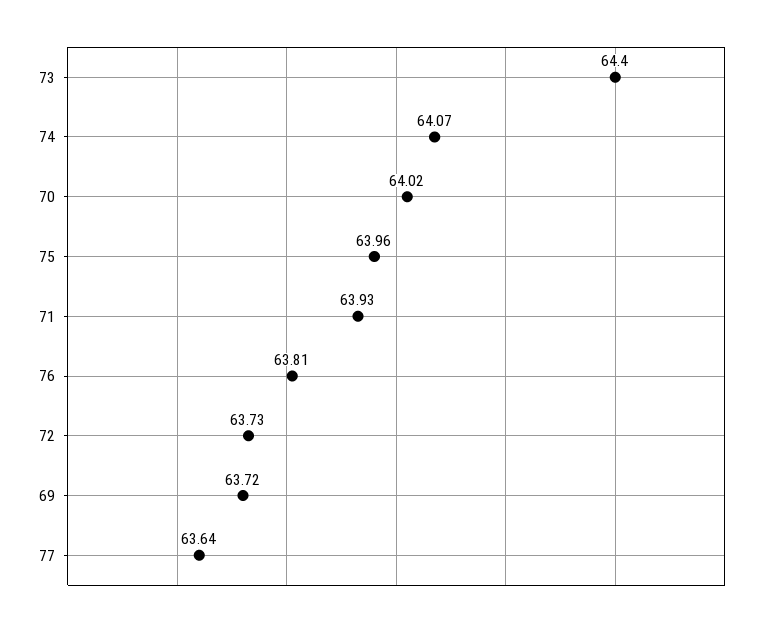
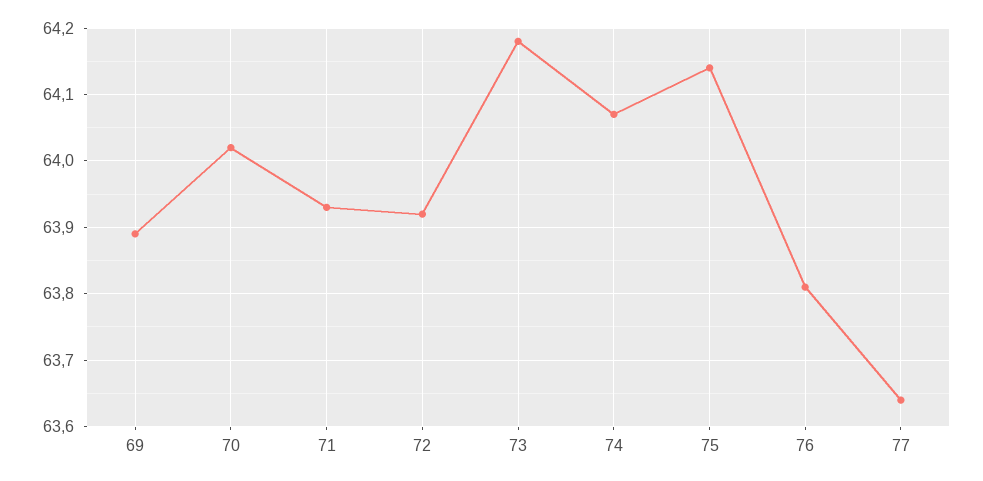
73: 64.4 -> 64.18
75: 63.96 -> 64.14
72: 63.73 -> 63.92
69: 63.72 -> 63.89

